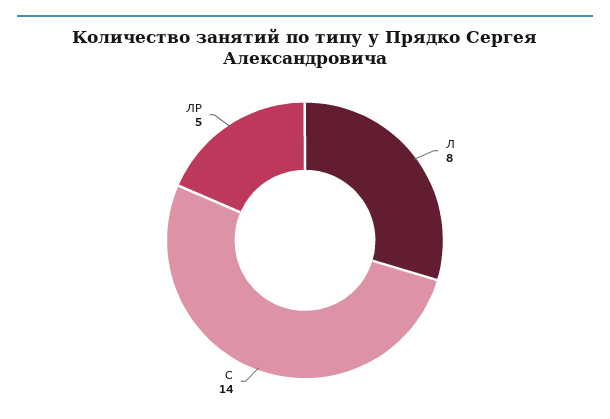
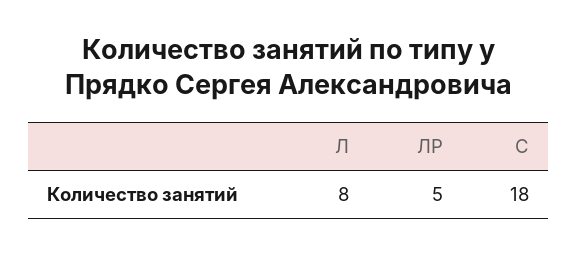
С: 14 -> 18

